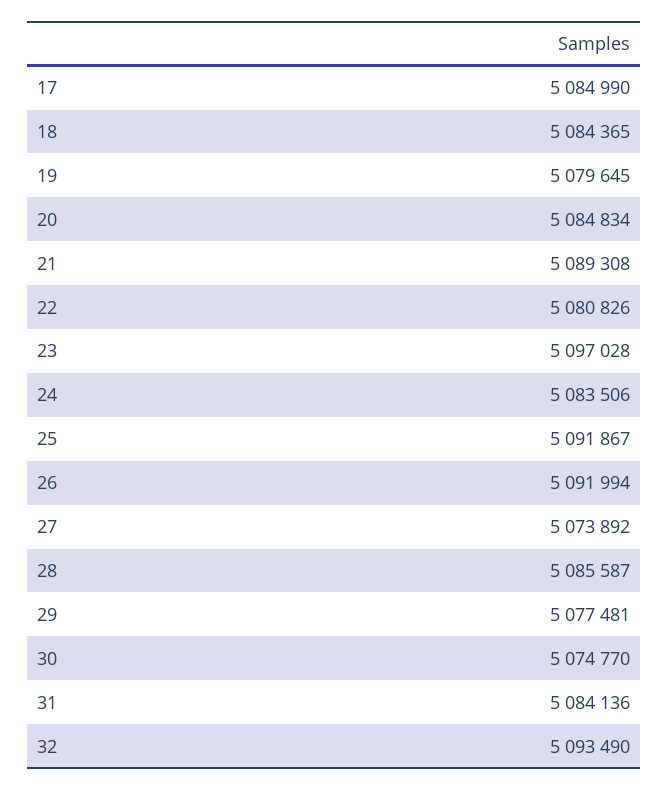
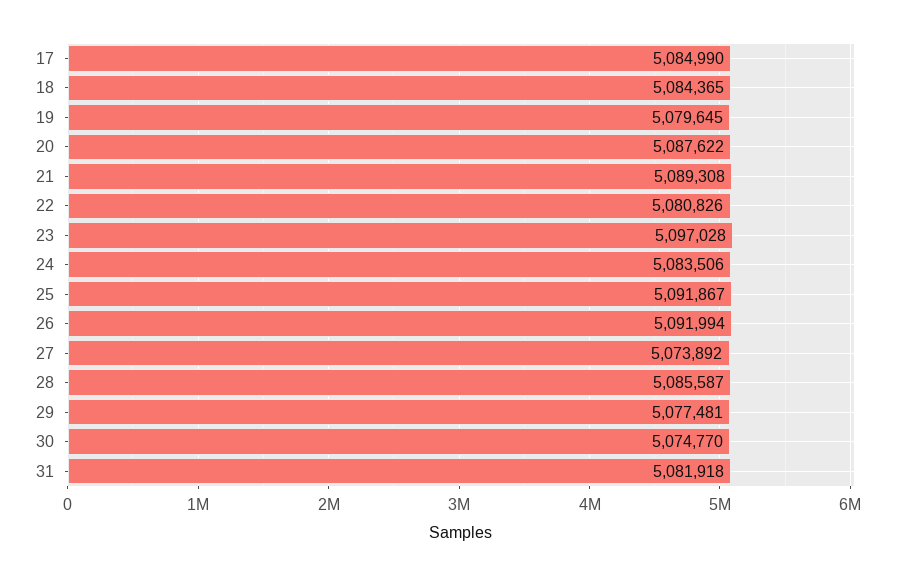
20: 5084834 -> 5087622
31: 5084136 -> 5081918
32: 5093490 -> none

